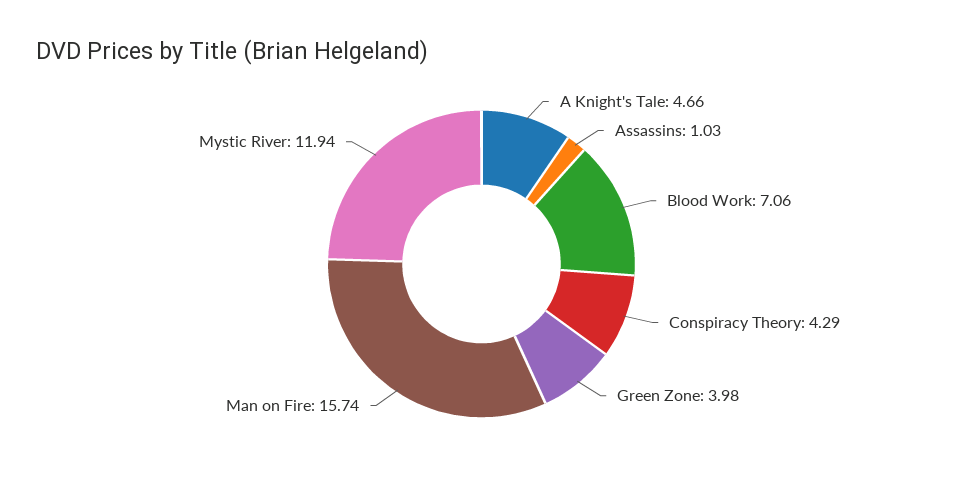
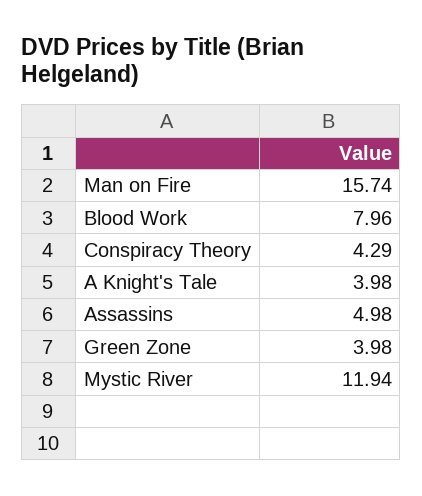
A Knight's Tale: 4.66 -> 3.98
Assassins: 1.03 -> 4.98
Blood Work: 7.06 -> 7.96

